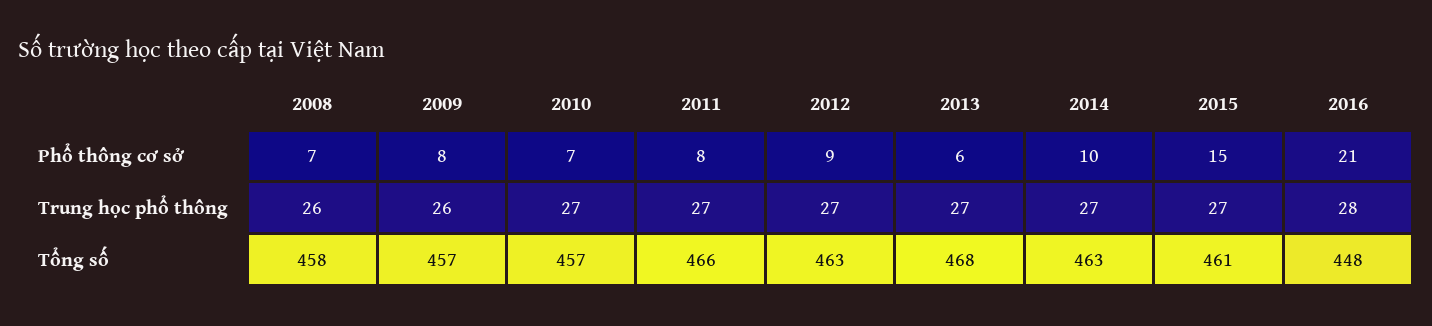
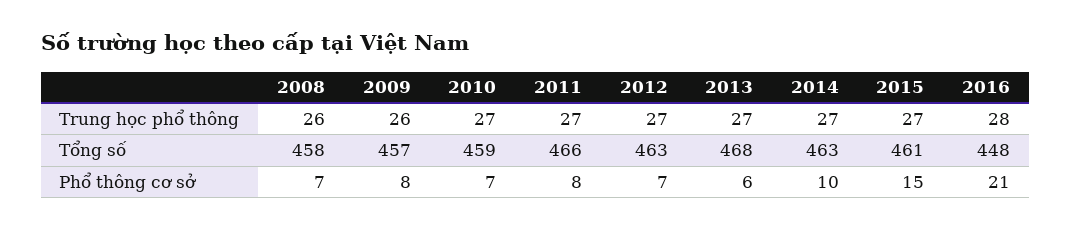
2012, Phổ thông cơ sở: 9 -> 7
2010, Tổng số: 457 -> 459

